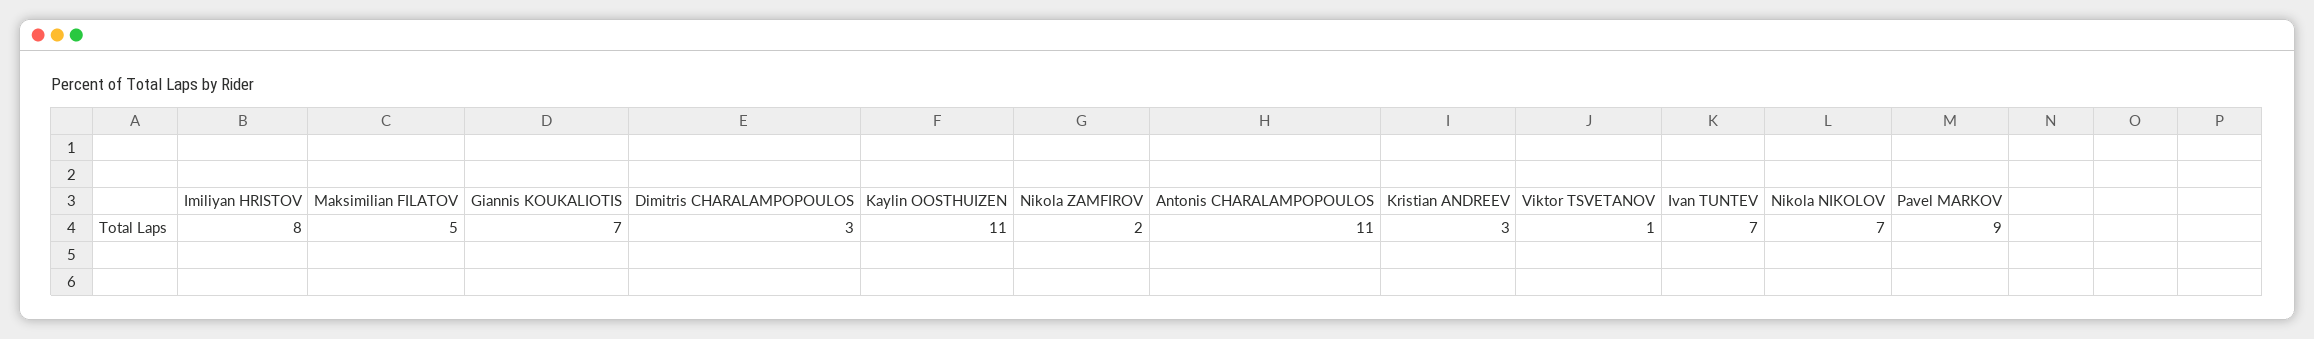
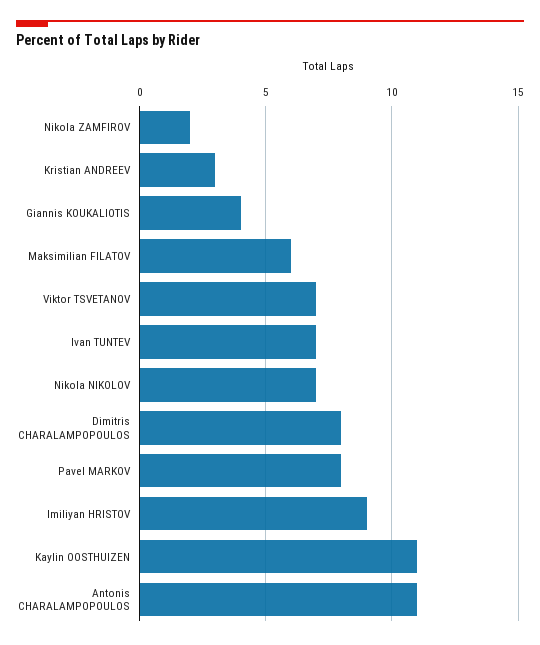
Imiliyan HRISTOV: 8 -> 9
Maksimilian FILATOV: 5 -> 6
Giannis KOUKALIOTIS: 7 -> 4
Dimitris CHARALAMPOPOULOS: 3 -> 8
Viktor TSVETANOV: 1 -> 7
Pavel MARKOV: 9 -> 8

